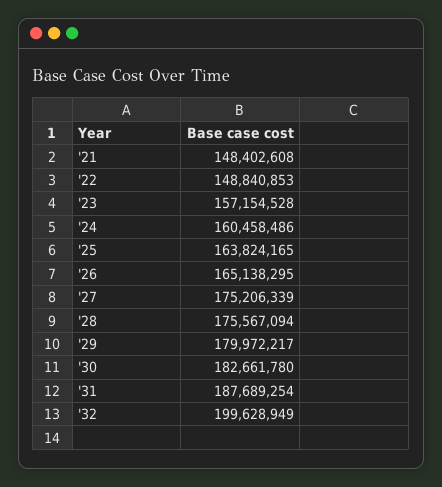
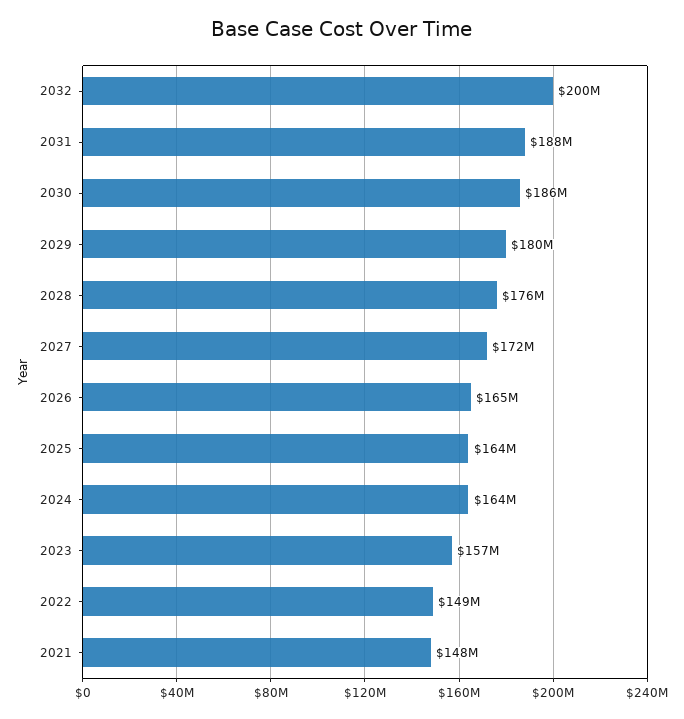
'24: 160458486 -> 164000000
'27: 175206339 -> 172000000
'30: 182661780 -> 186000000

